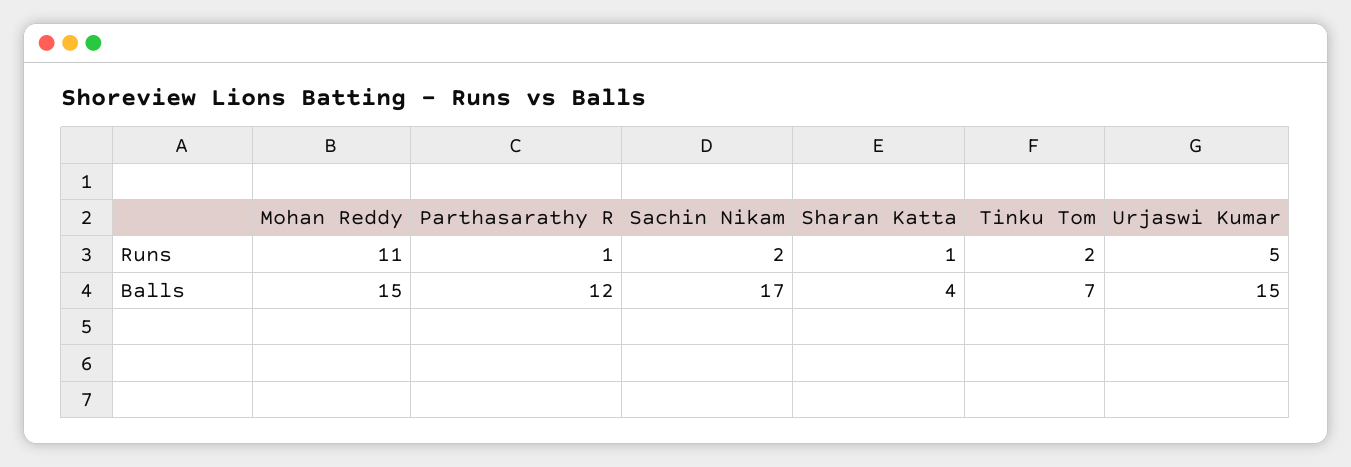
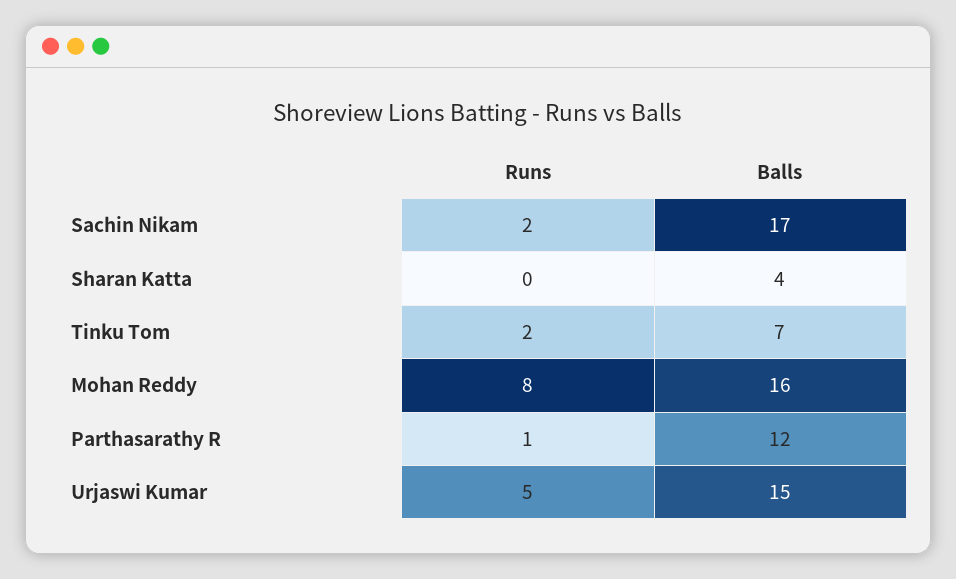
Mohan Reddy, Runs: 11 -> 8
Sharan Katta, Runs: 1 -> 0
Mohan Reddy, Balls: 15 -> 16

